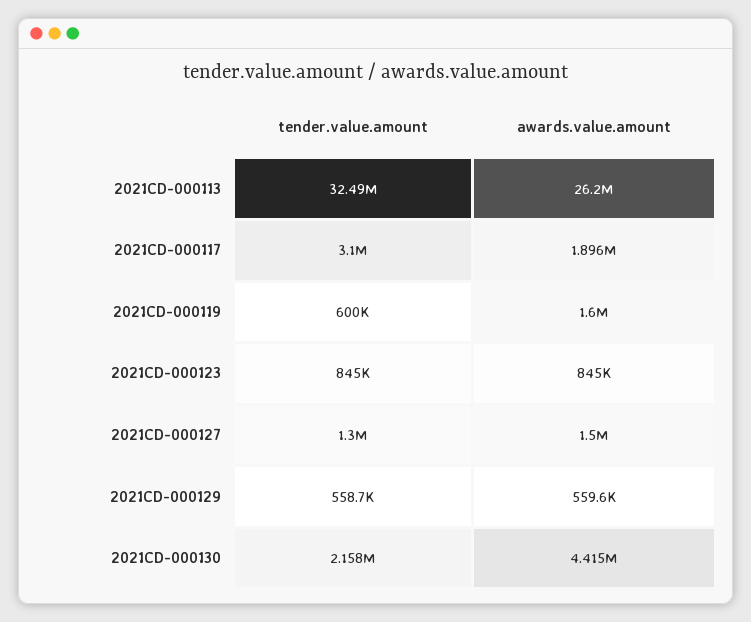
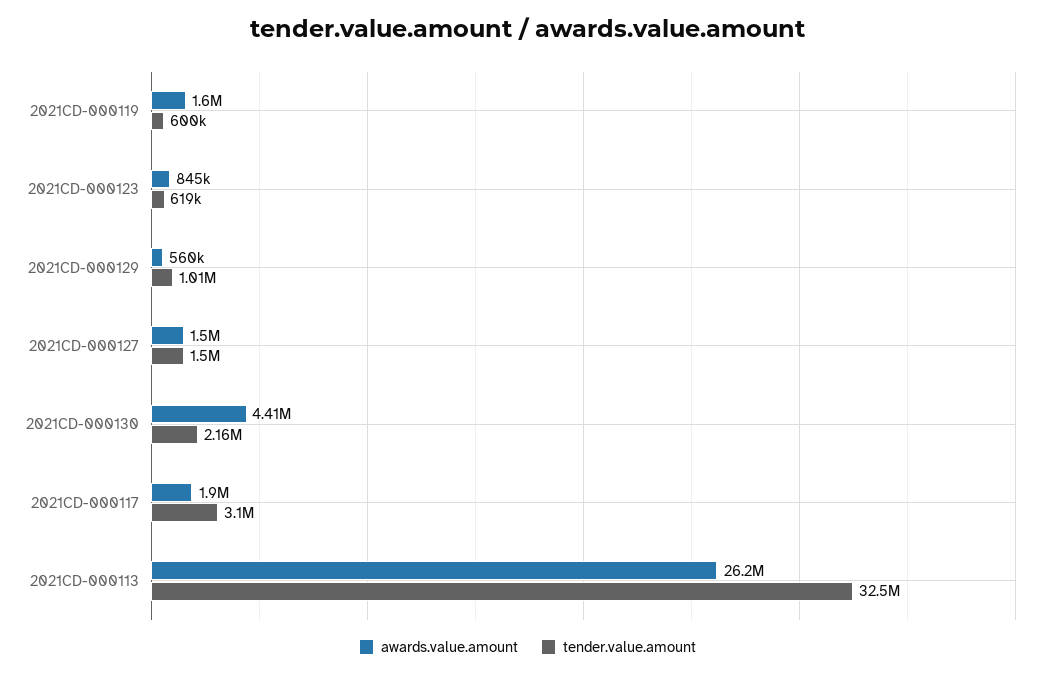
tender.value.amount, 2021CD-000123: 845000 -> 619000
tender.value.amount, 2021CD-000127: 1300000 -> 1500000
tender.value.amount, 2021CD-000129: 558700 -> 1010000

